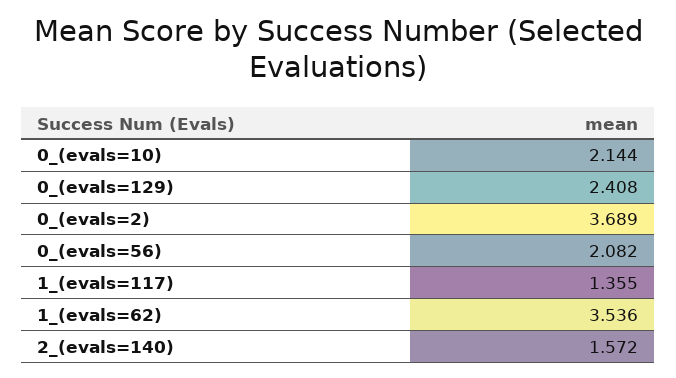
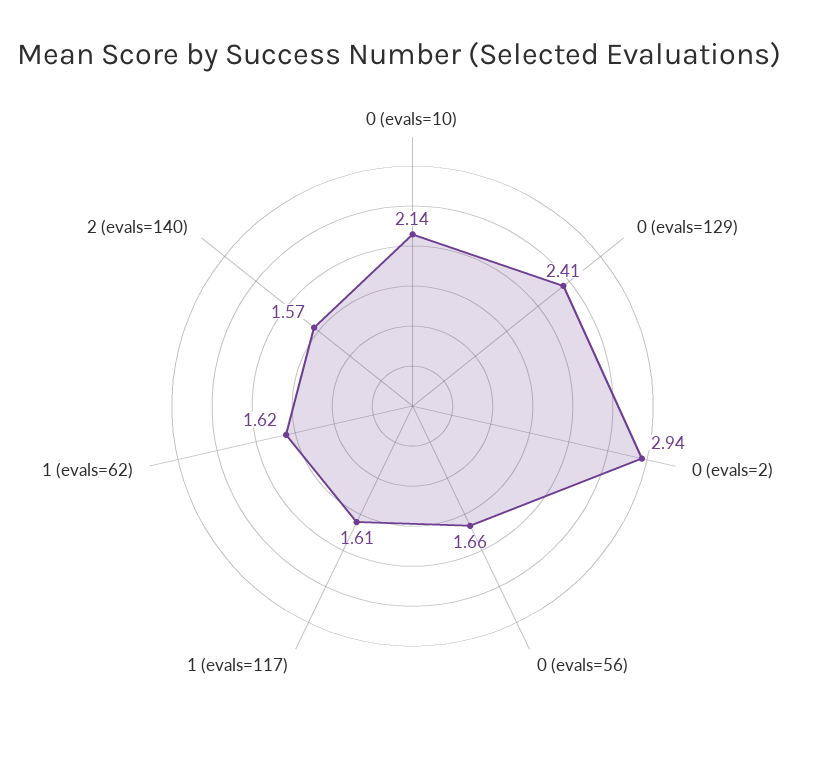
0_(evals=2): 3.689 -> 2.94
0_(evals=56): 2.082 -> 1.66
1_(evals=117): 1.355 -> 1.61
1_(evals=62): 3.536 -> 1.62

